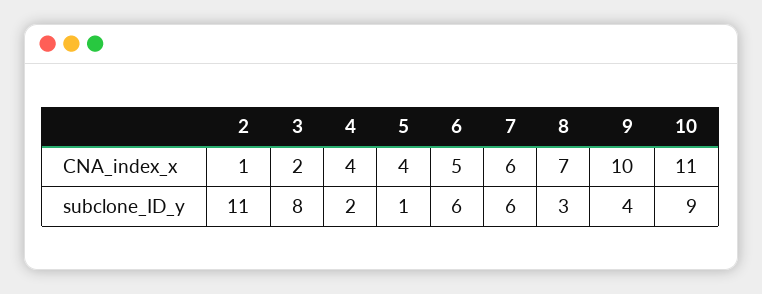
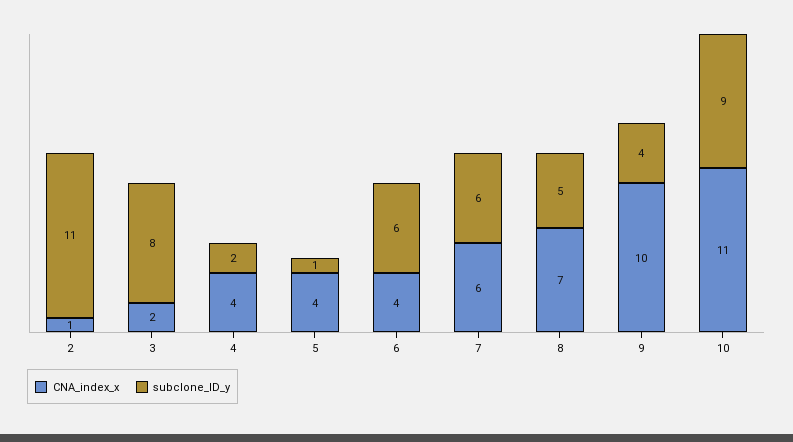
CNA_index_x, 6: 5 -> 4
subclone_ID_y, 8: 3 -> 5

